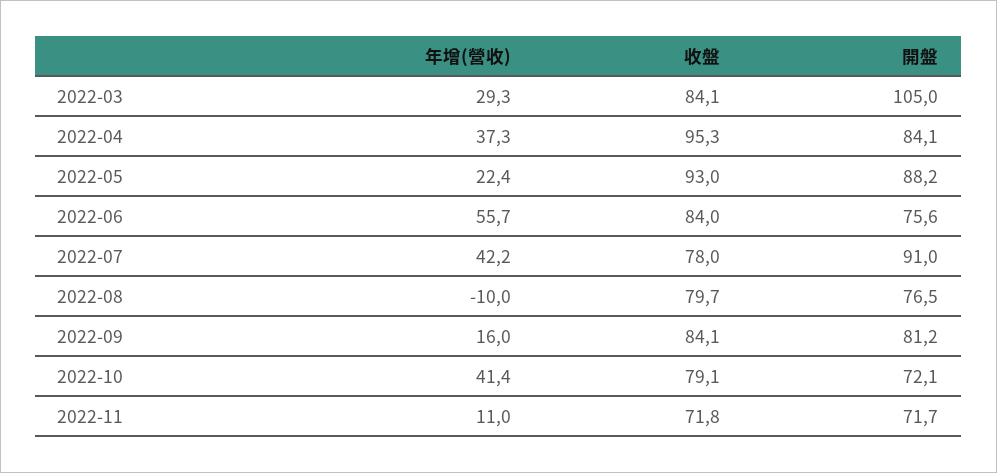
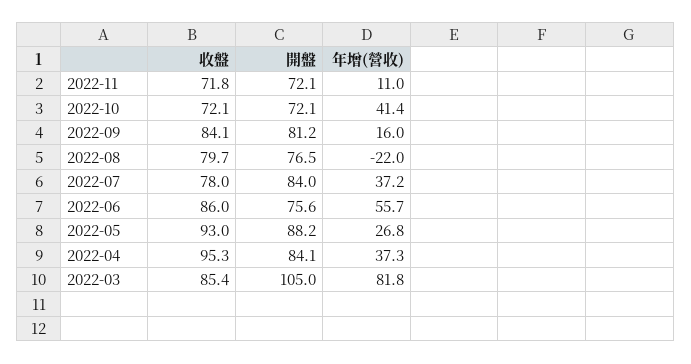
年增(營收), 2022-03: 29.3 -> 81.8
收盤, 2022-03: 84.1 -> 85.4
年增(營收), 2022-05: 22.4 -> 26.8
收盤, 2022-06: 84 -> 86
年增(營收), 2022-07: 42.2 -> 37.2
開盤, 2022-07: 91 -> 84
年增(營收), 2022-08: -10 -> -22
收盤, 2022-10: 79.1 -> 72.1
開盤, 2022-11: 71.7 -> 72.1

